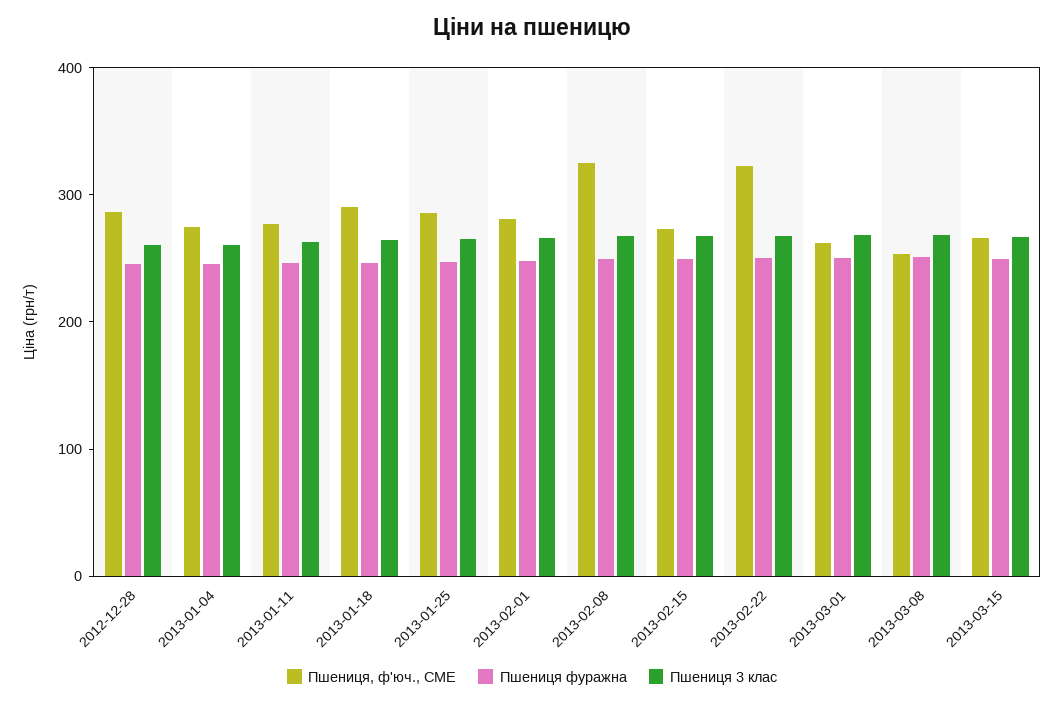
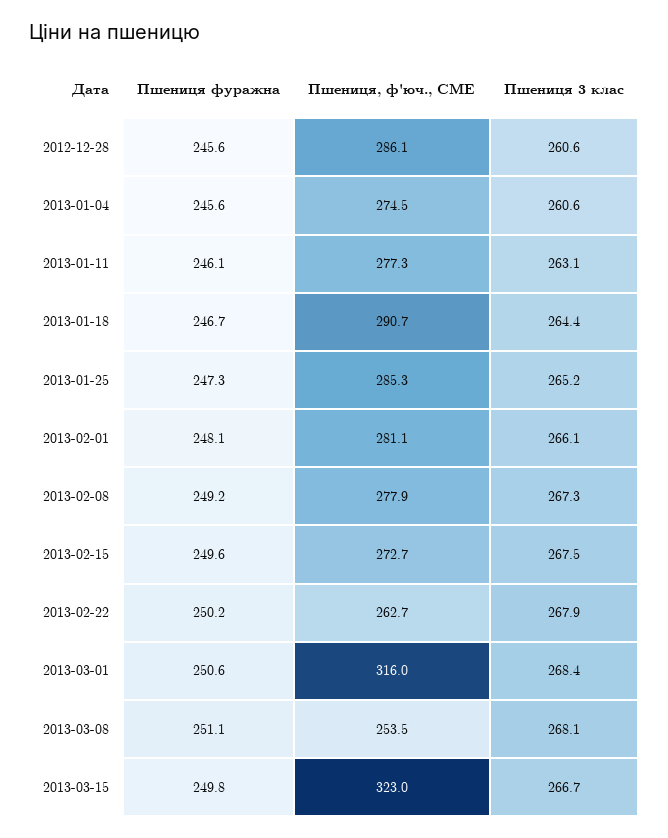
Пшениця, ф'юч., CME, 2013-02-08: 320 -> 277.9
Пшениця, ф'юч., CME, 2013-02-22: 320 -> 262.7
Пшениця, ф'юч., CME, 2013-03-01: 260 -> 316
Пшениця, ф'юч., CME, 2013-03-15: 260 -> 323

